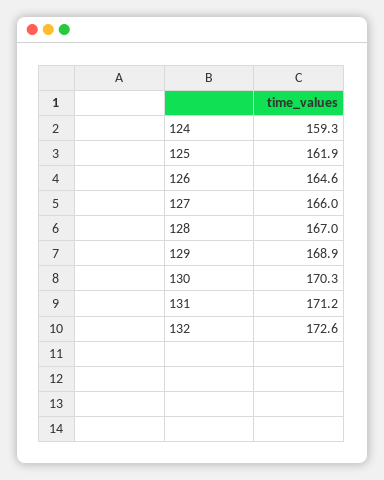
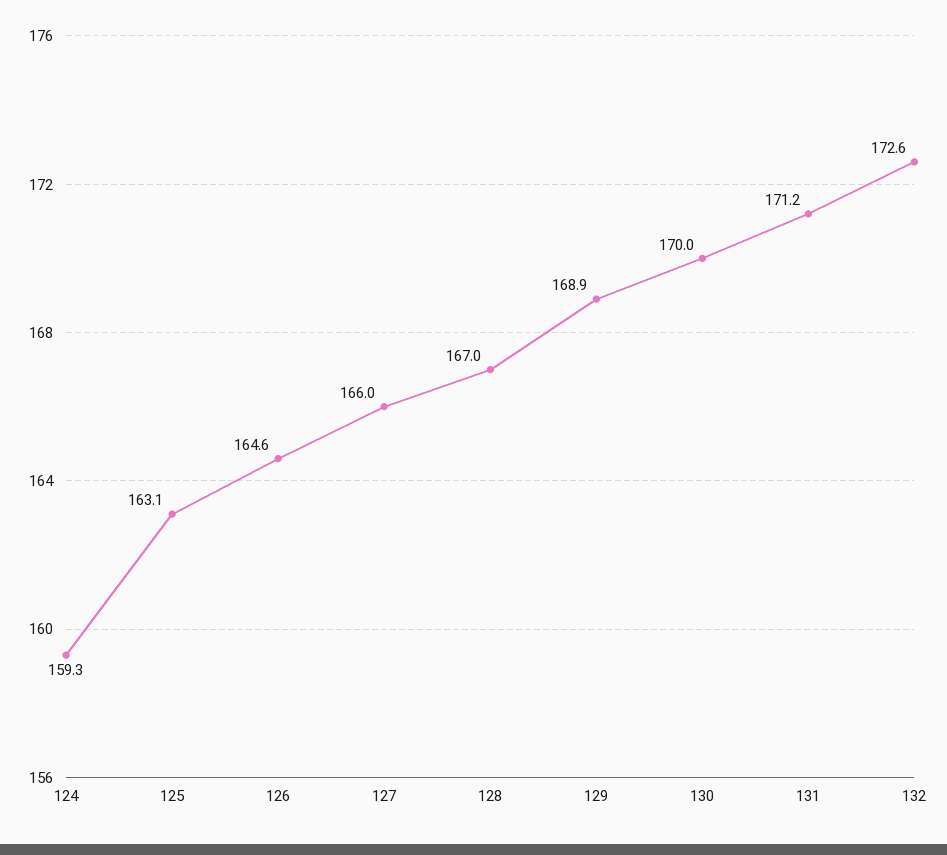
125: 161.9 -> 163.1
130: 170.3 -> 170

